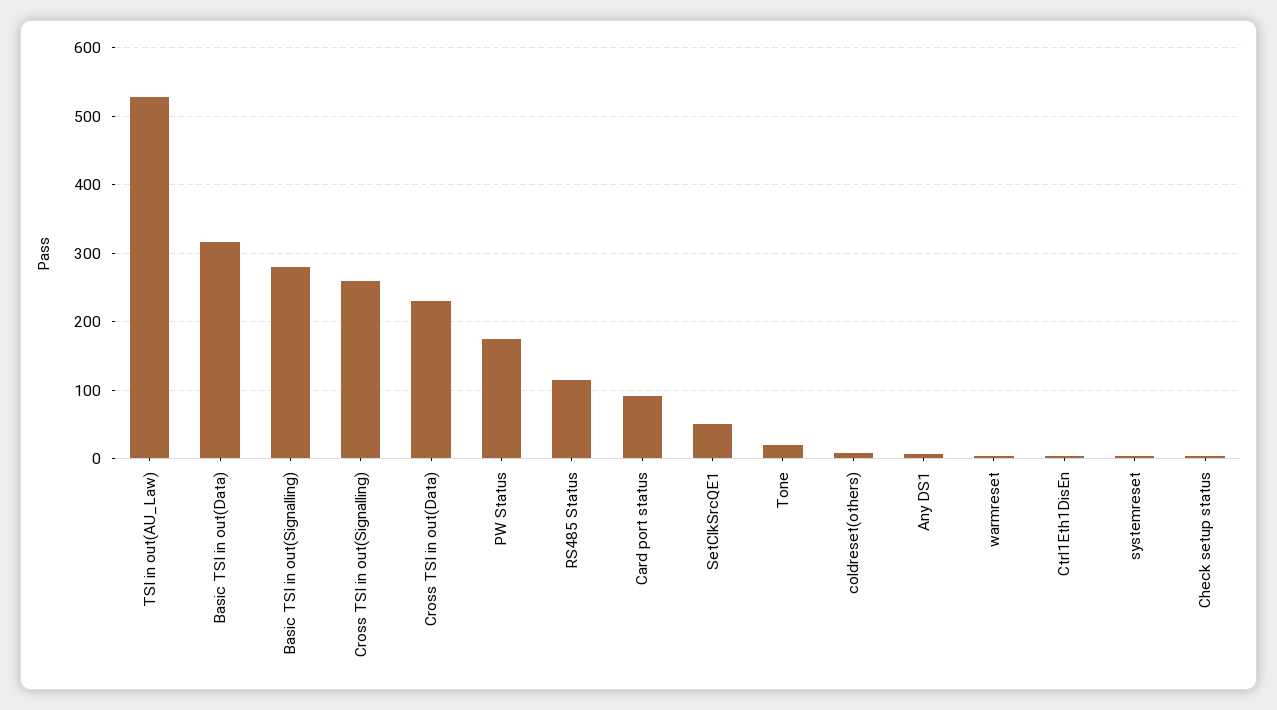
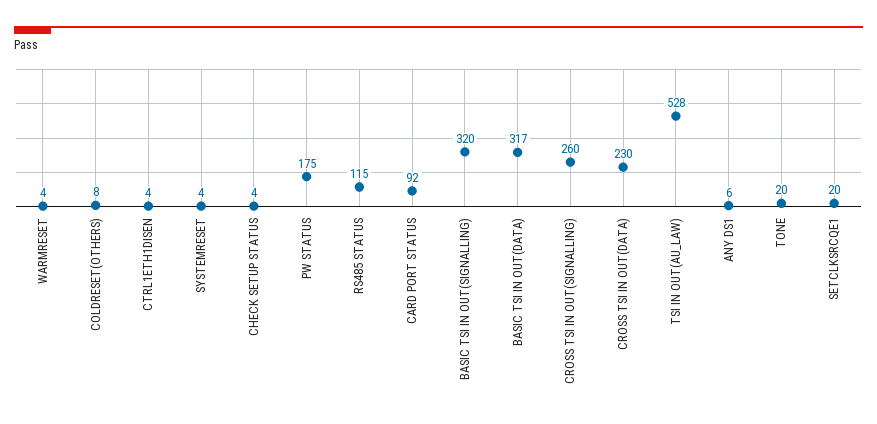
Basic TSI in out(Signalling): 280 -> 320
SetClkSrcQE1: 50 -> 20

